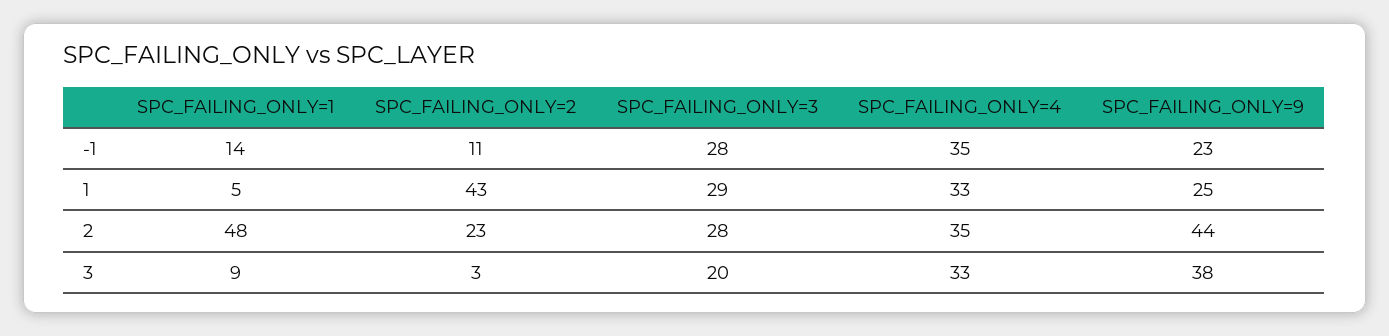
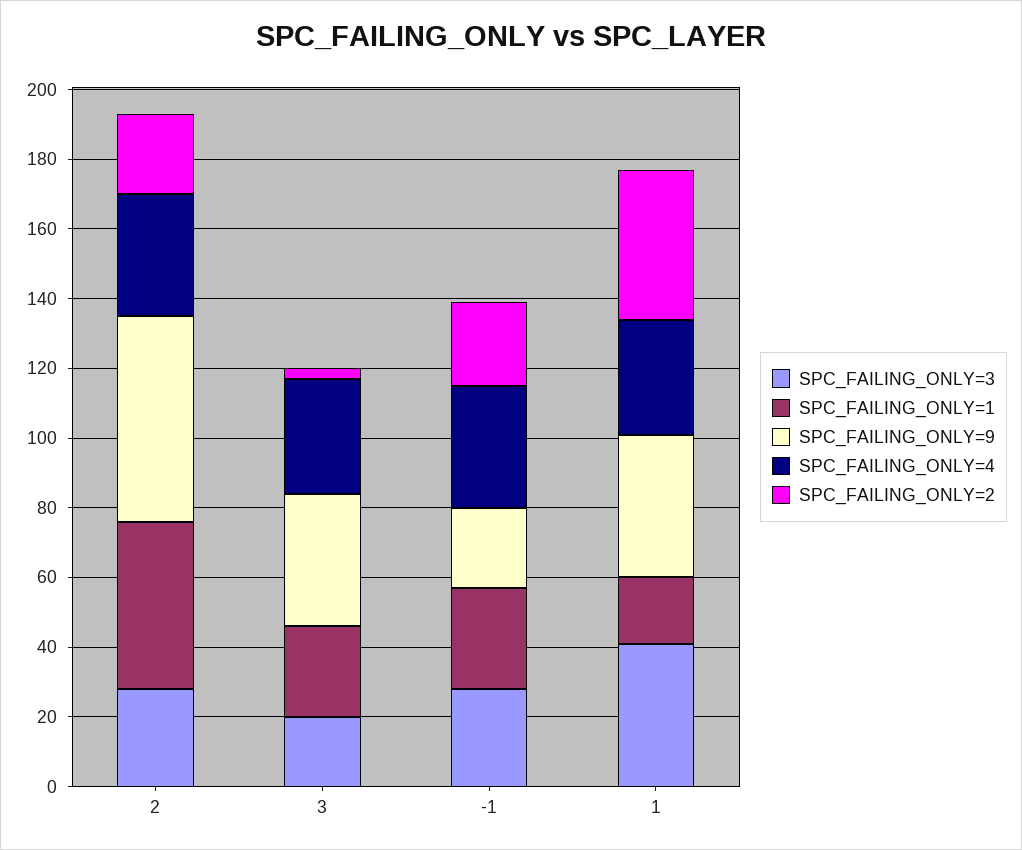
SPC_FAILING_ONLY=1, -1: 14 -> 30
SPC_FAILING_ONLY=2, -1: 11 -> 25
SPC_FAILING_ONLY=1, 1: 5 -> 20
SPC_FAILING_ONLY=3, 1: 29 -> 40
SPC_FAILING_ONLY=9, 1: 25 -> 40
SPC_FAILING_ONLY=9, 2: 44 -> 60
SPC_FAILING_ONLY=1, 3: 9 -> 25

